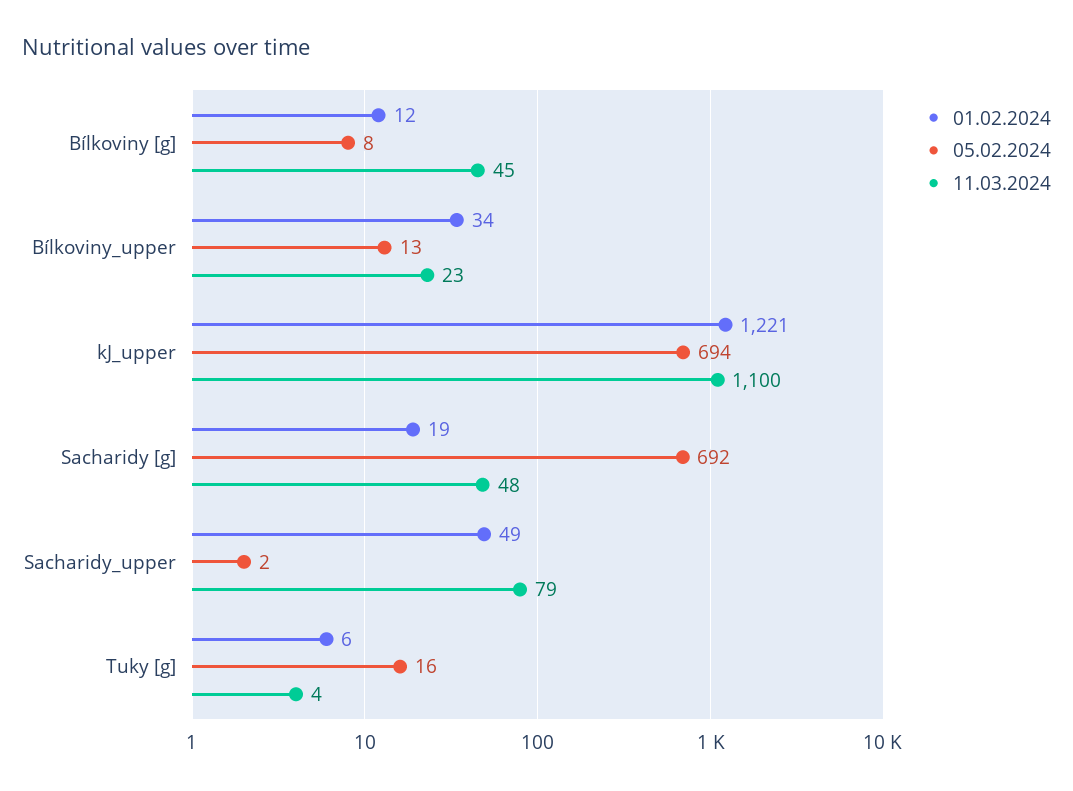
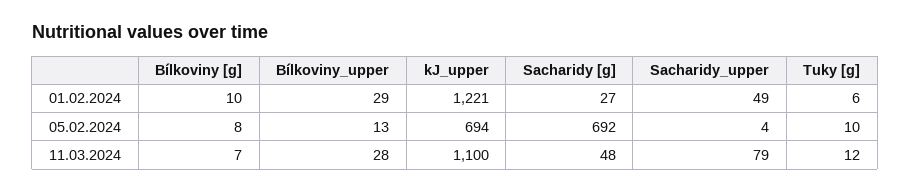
01.02.2024, Bílkoviny [g]: 12 -> 10
11.03.2024, Bílkoviny [g]: 45 -> 7
01.02.2024, Bílkoviny_upper: 34 -> 29
11.03.2024, Bílkoviny_upper: 23 -> 28
01.02.2024, Sacharidy [g]: 19 -> 27
05.02.2024, Sacharidy_upper: 2 -> 4
05.02.2024, Tuky [g]: 16 -> 10
11.03.2024, Tuky [g]: 4 -> 12

